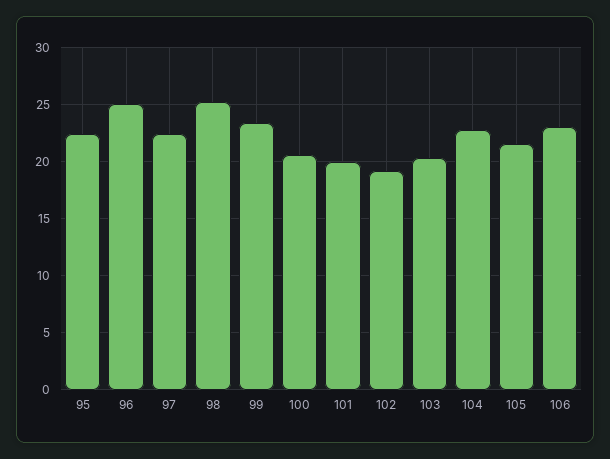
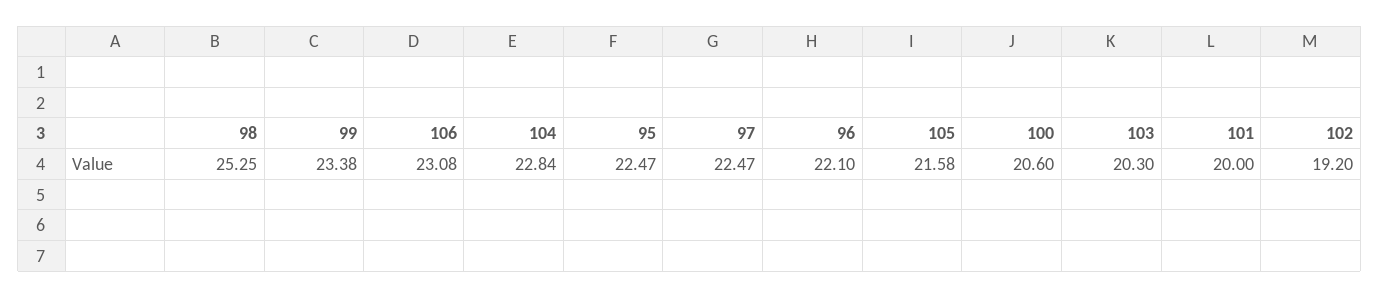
96: 25 -> 22.1

